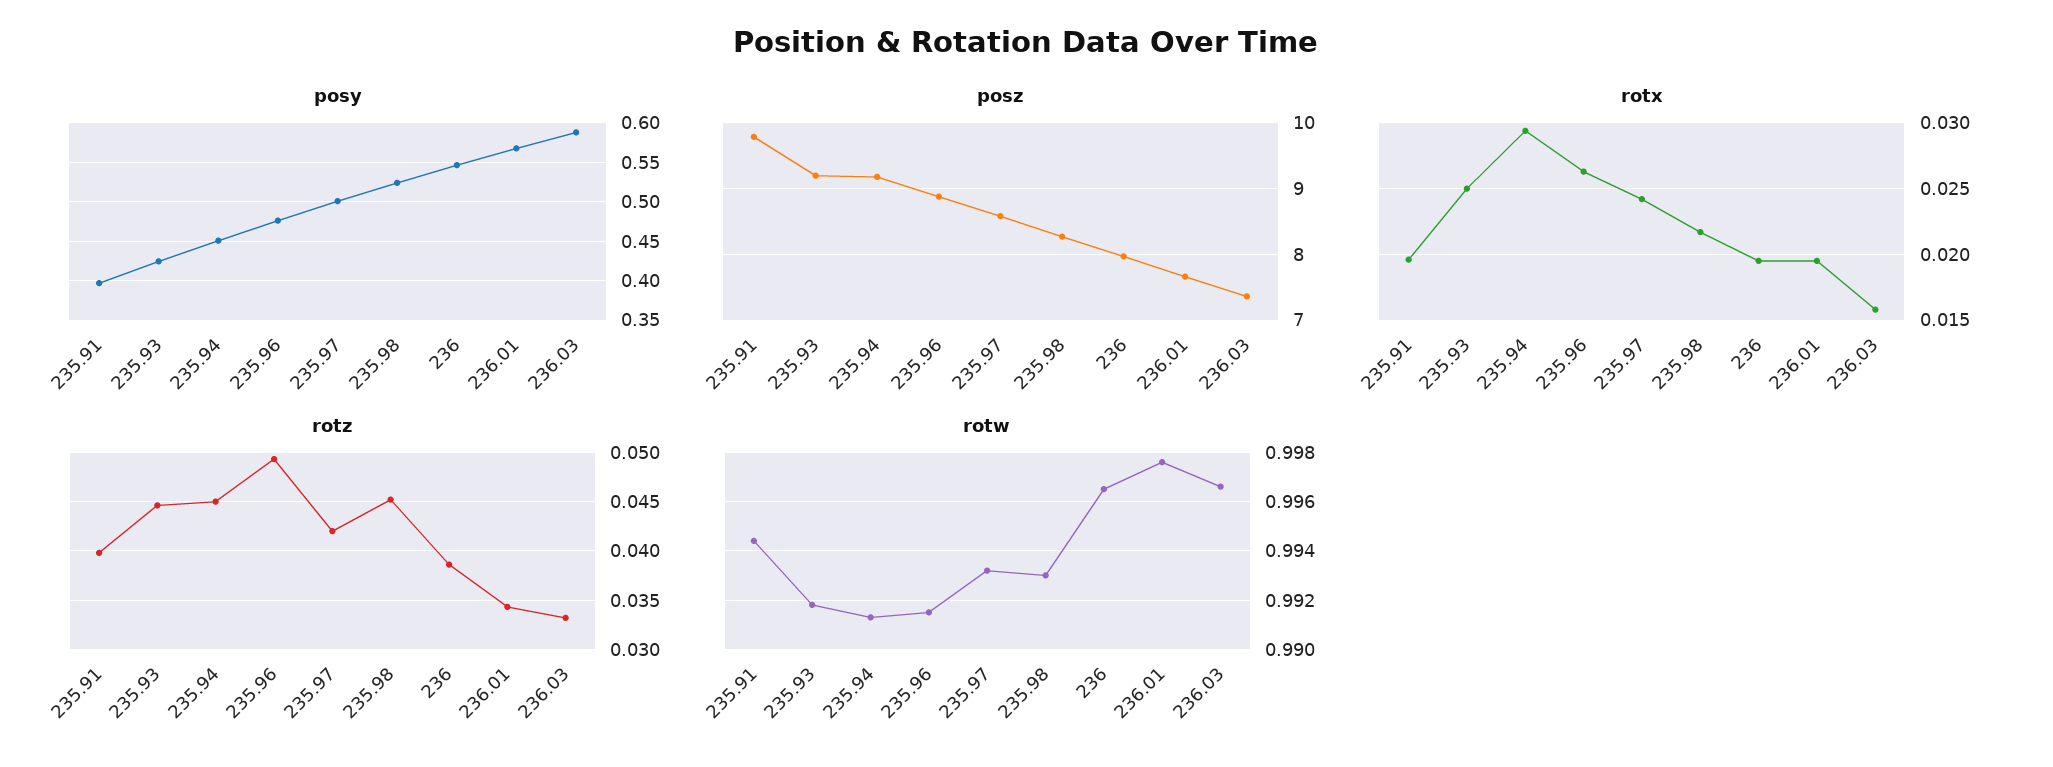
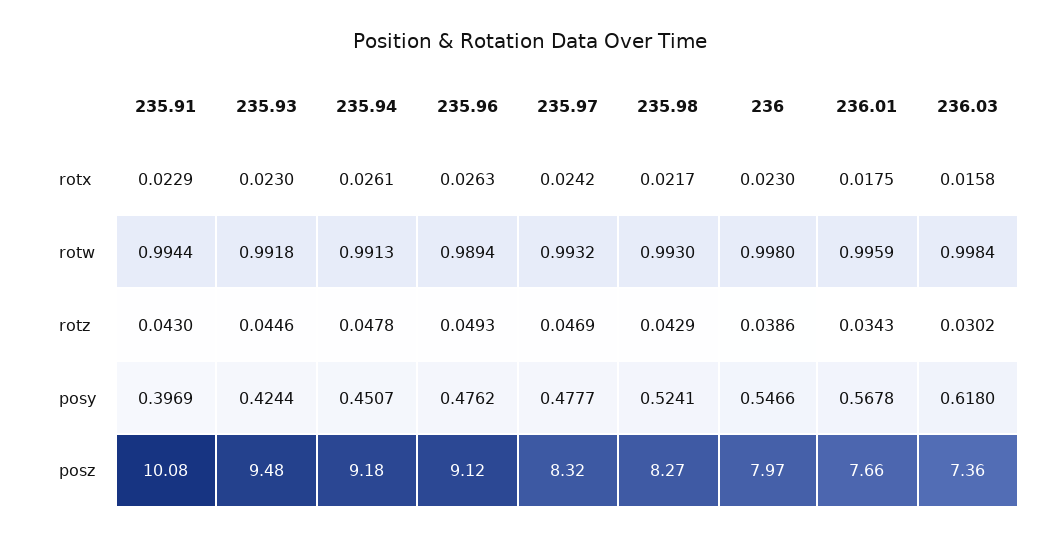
posy, 235.97: 0.5 -> 0.4777
posy, 236.03: 0.59 -> 0.618
posz, 235.91: 9.8 -> 10.08
posz, 235.93: 9.2 -> 9.48
posz, 235.96: 8.9 -> 9.12
posz, 235.97: 8.6 -> 8.32
rotx, 235.91: 0.0195 -> 0.0229
rotx, 235.93: 0.025 -> 0.023
rotx, 235.94: 0.0295 -> 0.0261
rotx, 236: 0.0195 -> 0.023
rotx, 236.01: 0.0195 -> 0.0175
rotz, 235.91: 0.04 -> 0.043
rotz, 235.94: 0.045 -> 0.0478
rotz, 235.97: 0.042 -> 0.0469
rotz, 235.98: 0.045 -> 0.0429
rotz, 236.03: 0.033 -> 0.0302
rotw, 235.96: 0.9915 -> 0.9894
rotw, 236: 0.9965 -> 0.998
rotw, 236.01: 0.9975 -> 0.9959
rotw, 236.03: 0.9965 -> 0.9984

